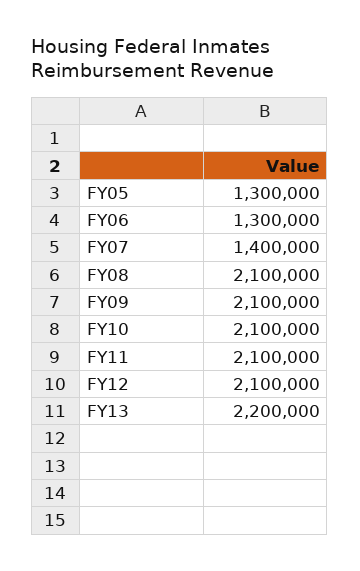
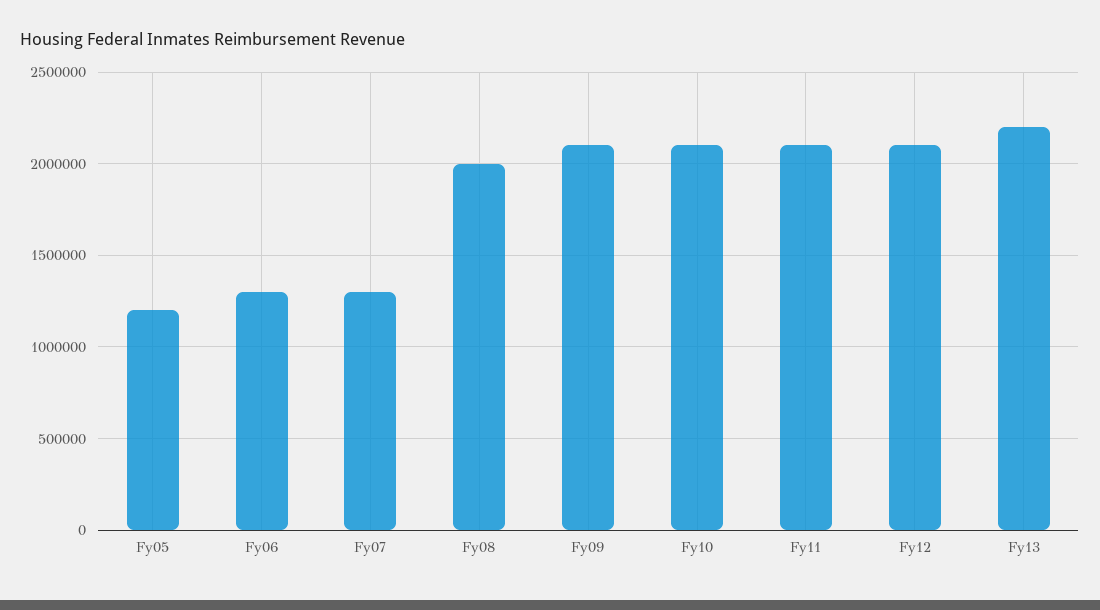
FY05: 1300000 -> 1200000
FY07: 1400000 -> 1300000
FY08: 2100000 -> 2000000

